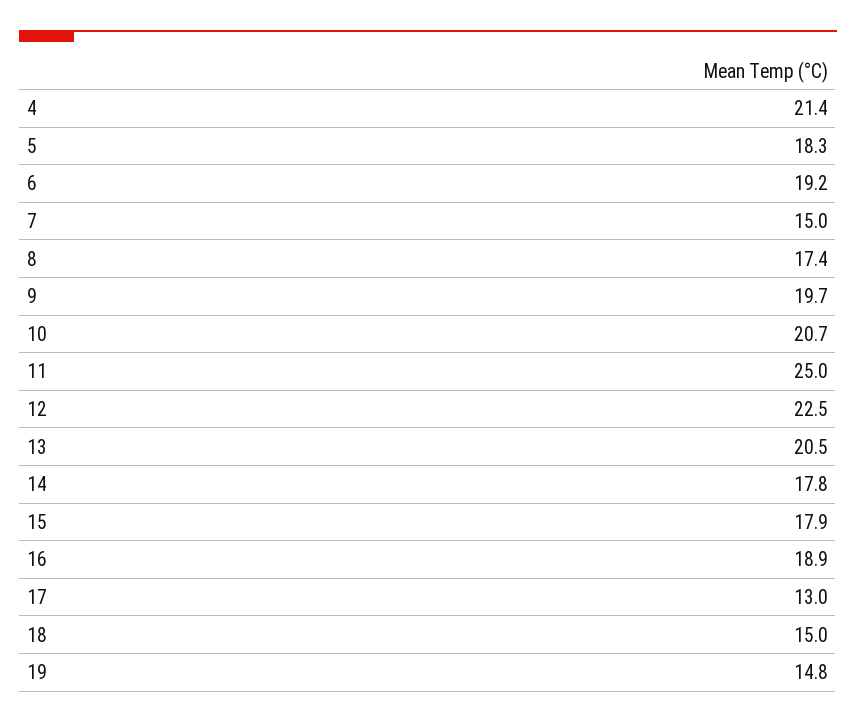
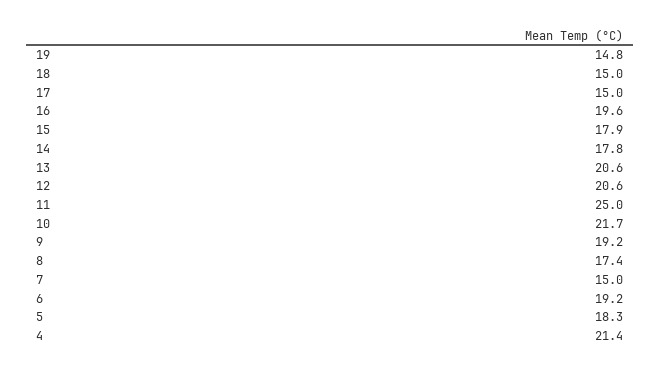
9: 19.7 -> 19.2
10: 20.7 -> 21.7
12: 22.5 -> 20.6
13: 20.5 -> 20.6
16: 18.9 -> 19.6
17: 13 -> 15

